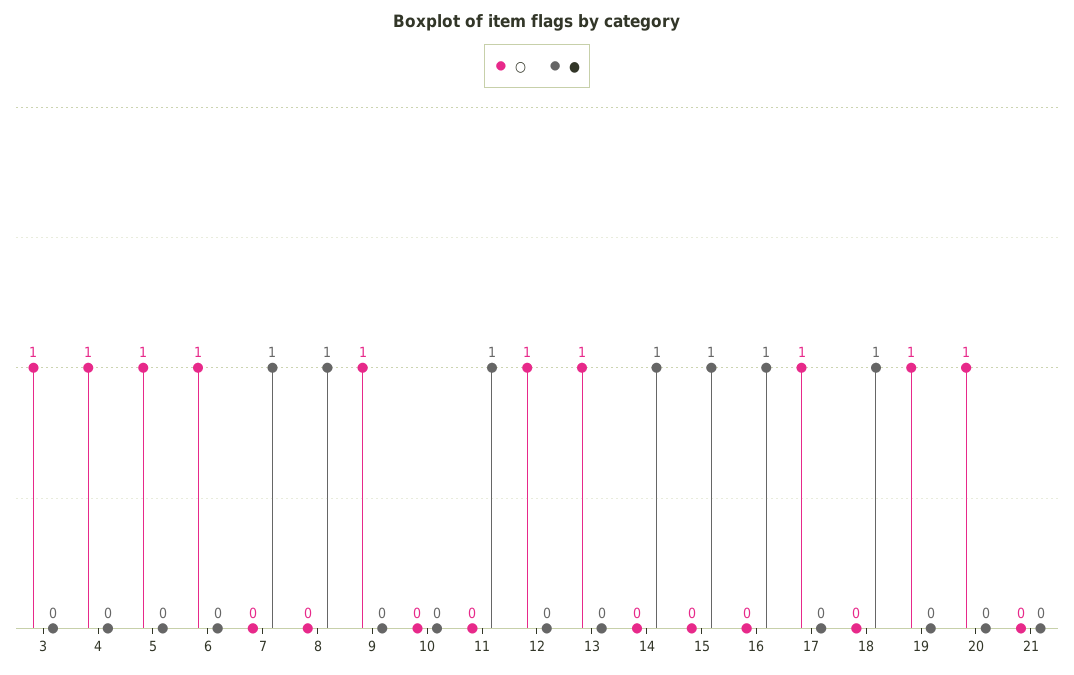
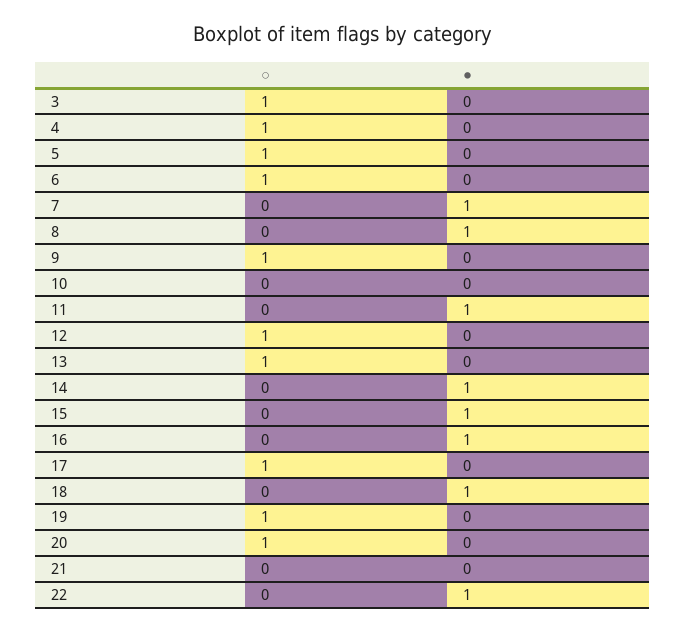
○, 22: none -> 0
●, 22: none -> 1

